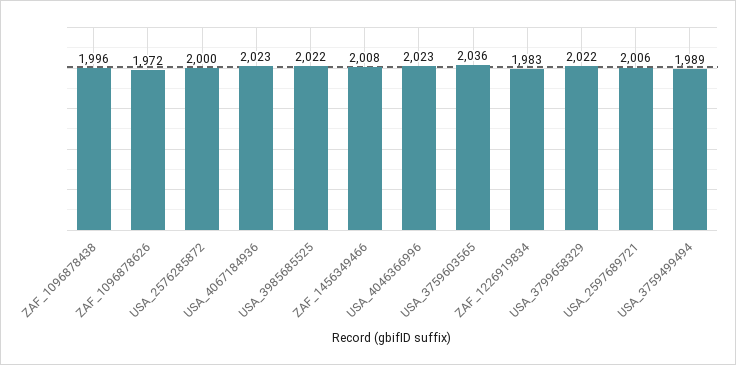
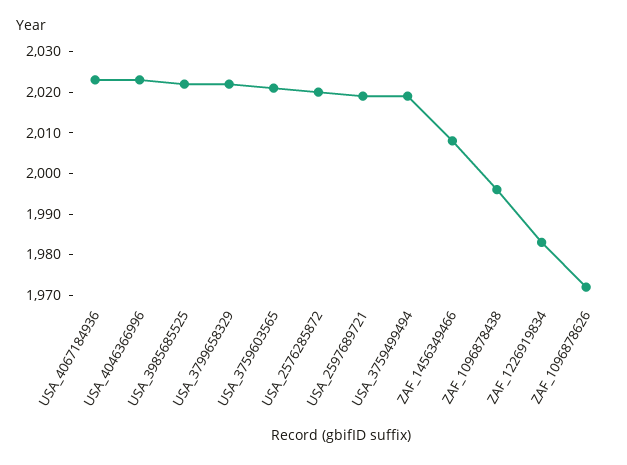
USA_2576285872: 2000 -> 2020
USA_3759603565: 2036 -> 2020
USA_2597689721: 2006 -> 2020
USA_3759499494: 1989 -> 2020

